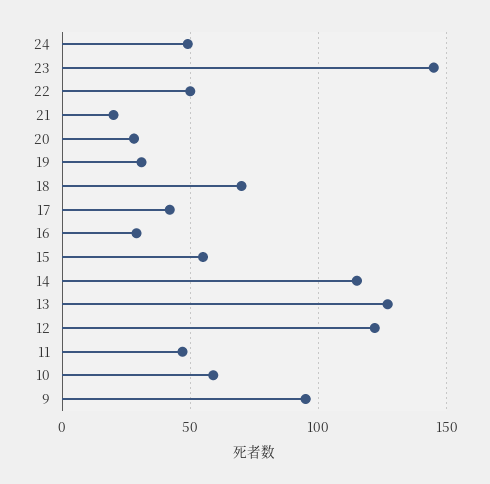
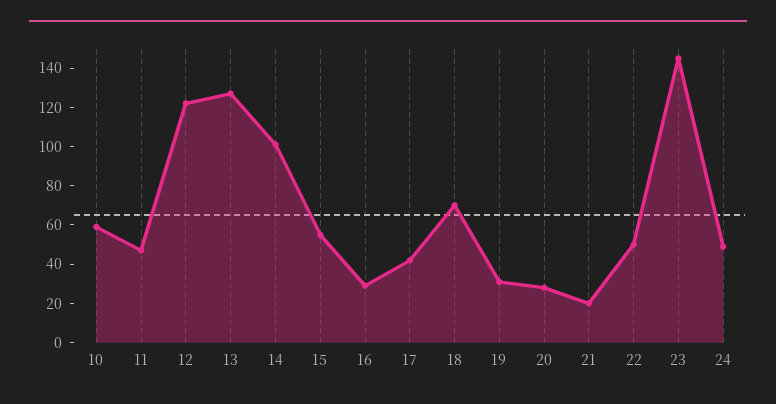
14: 115 -> 100
9: 95 -> none

